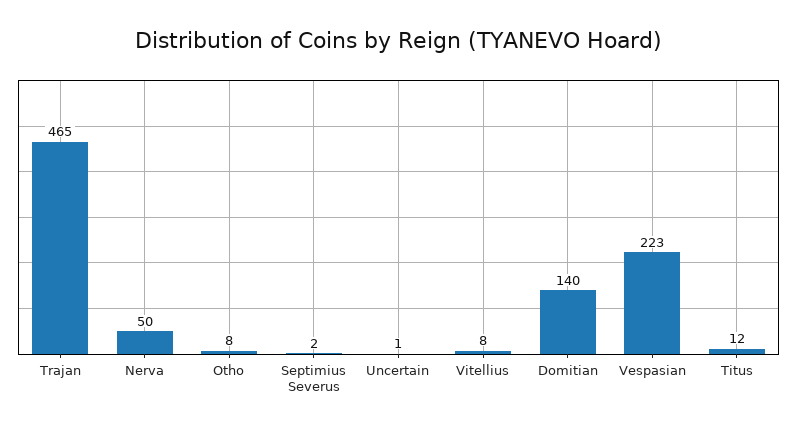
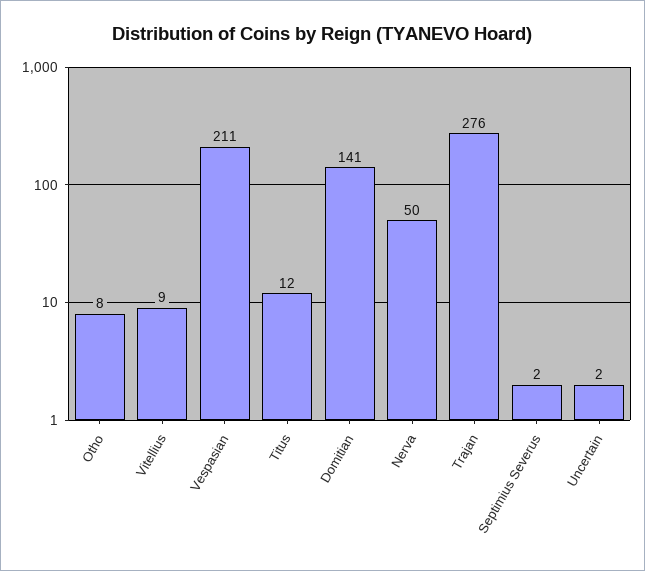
Trajan: 465 -> 276
Uncertain: 1 -> 2
Vitellius: 8 -> 9
Domitian: 140 -> 141
Vespasian: 223 -> 211

